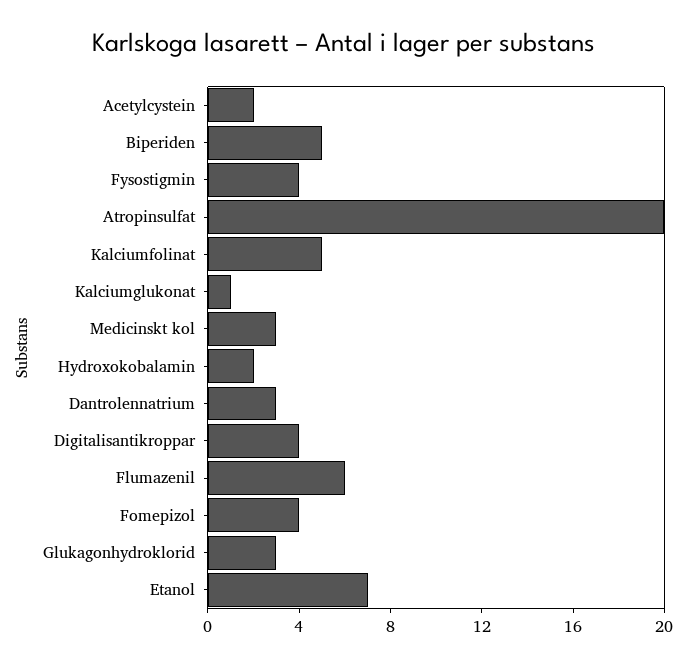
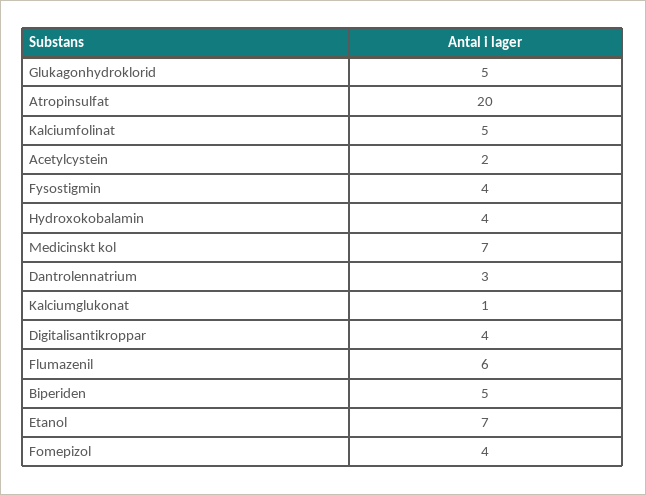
Medicinskt kol: 3 -> 7
Hydroxokobalamin: 2 -> 4
Glukagonhydroklorid: 3 -> 5

